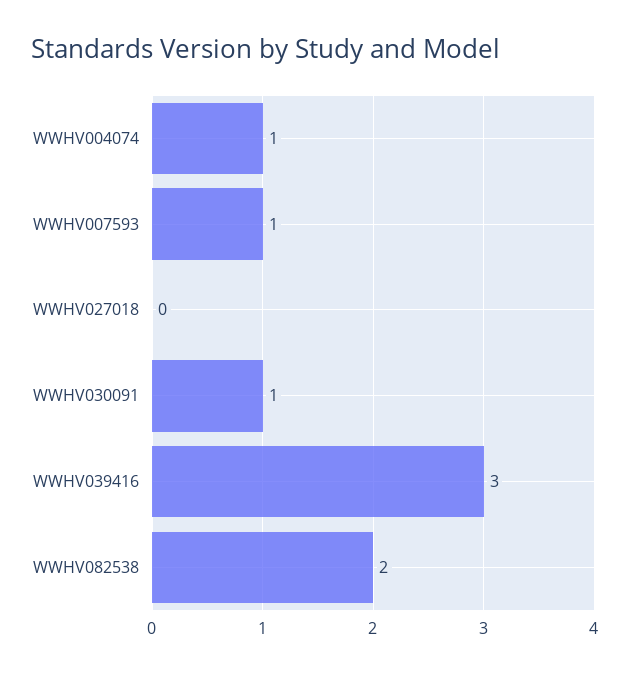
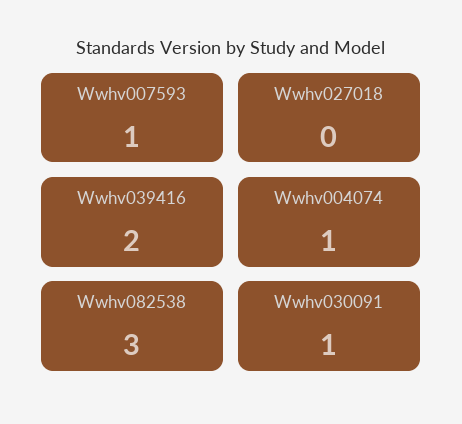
WWHV039416: 3 -> 2
WWHV082538: 2 -> 3

